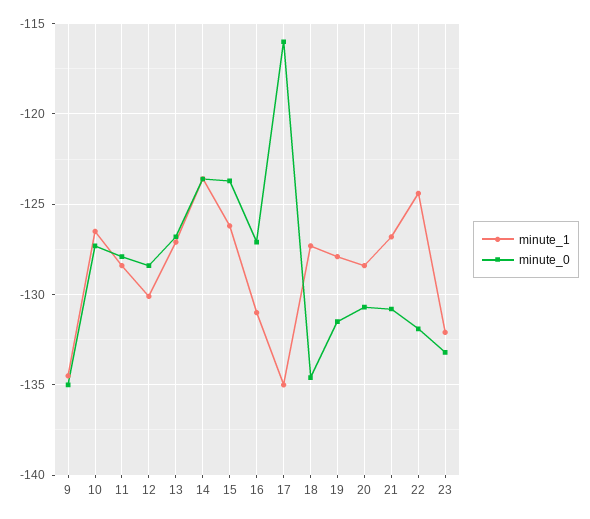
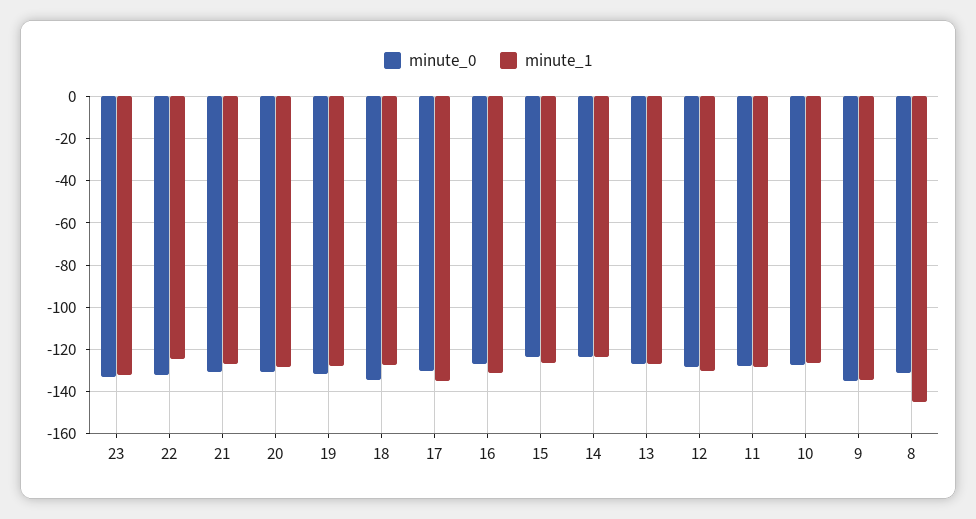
minute_0, 17: -116 -> -130
minute_0, 8: none -> -130
minute_1, 8: none -> -145

